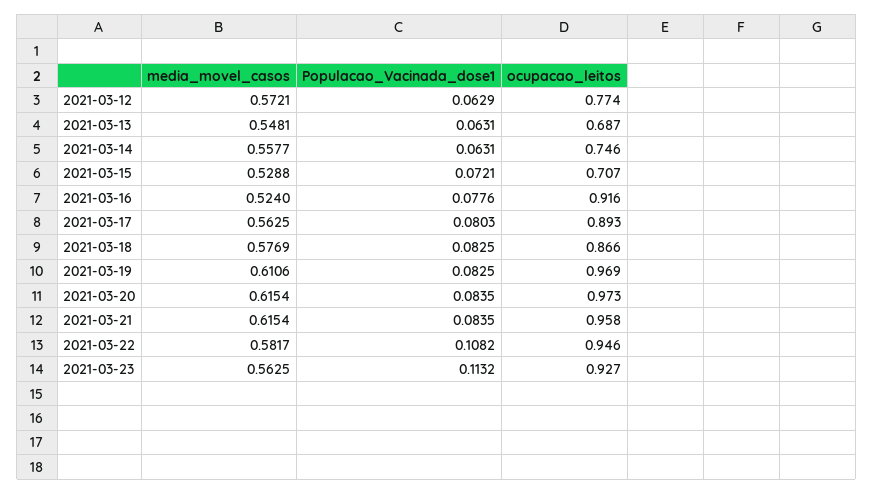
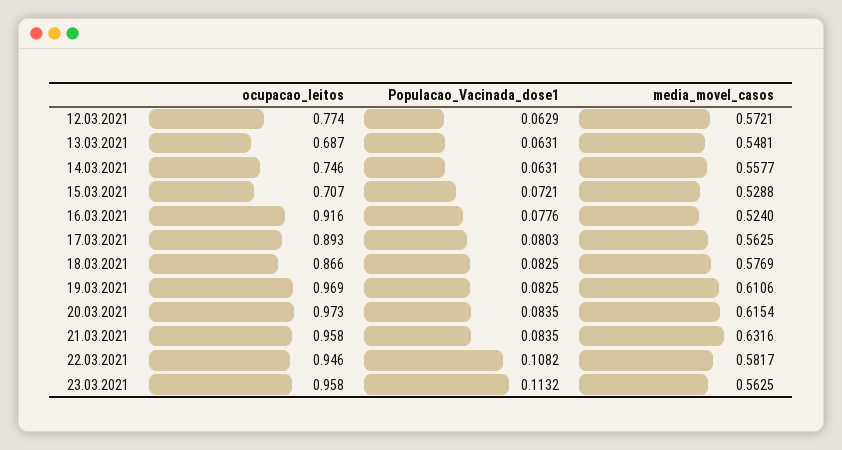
media_movel_casos, 2021-03-21: 0.6154 -> 0.6316
ocupacao_leitos, 2021-03-23: 0.927 -> 0.958

